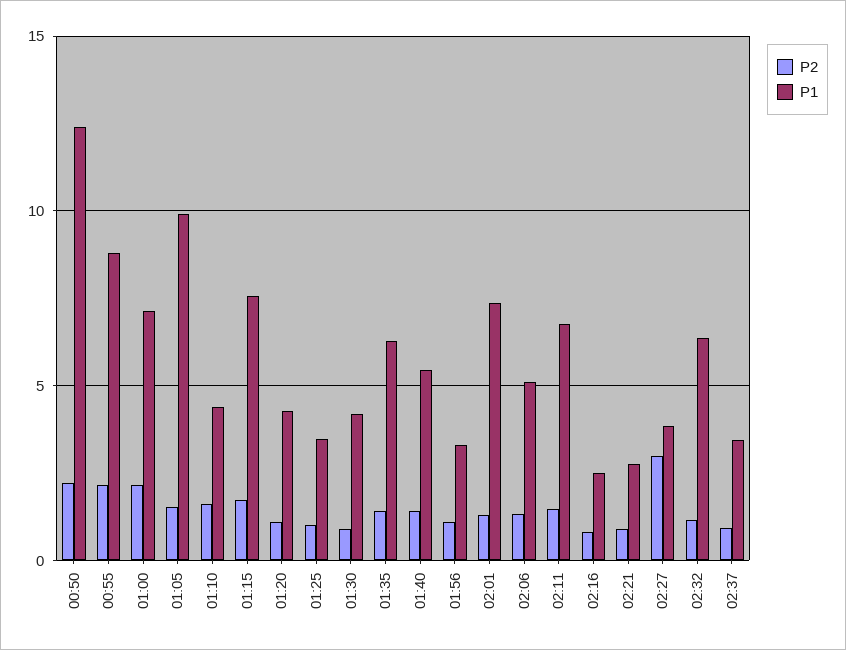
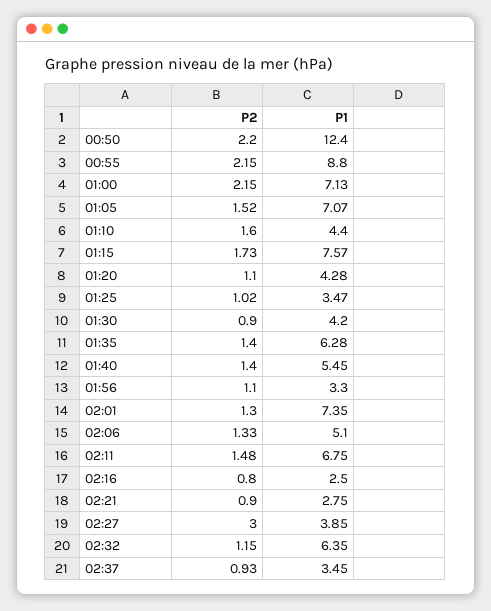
P1, 01:05: 10 -> 7.07

